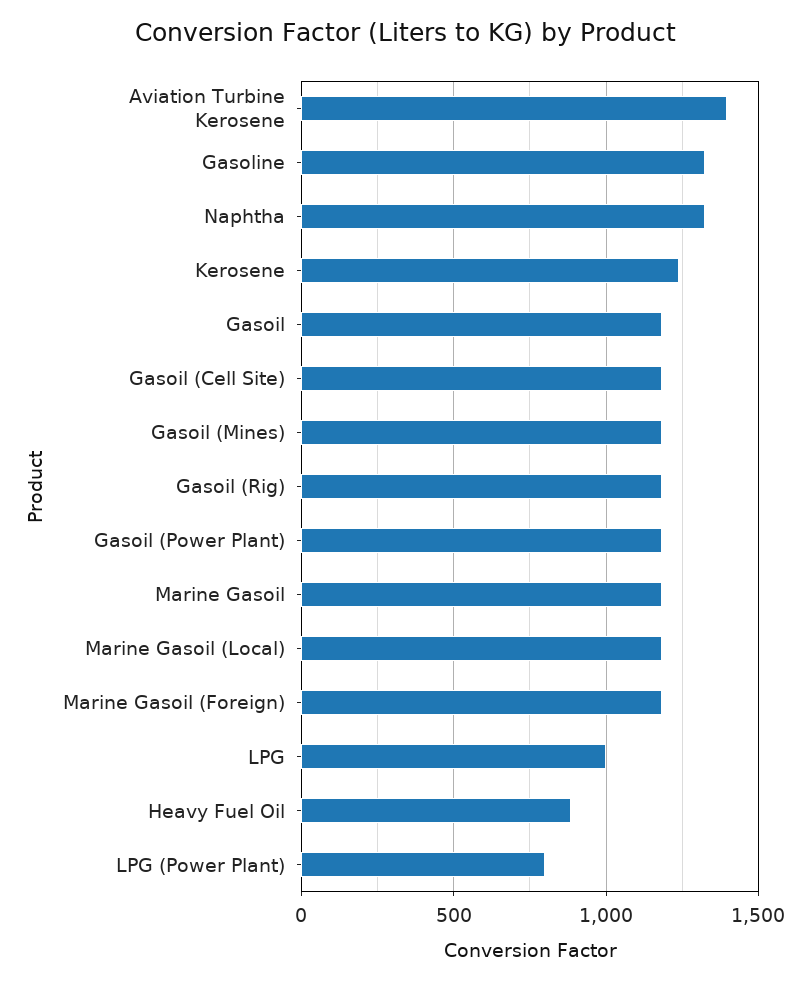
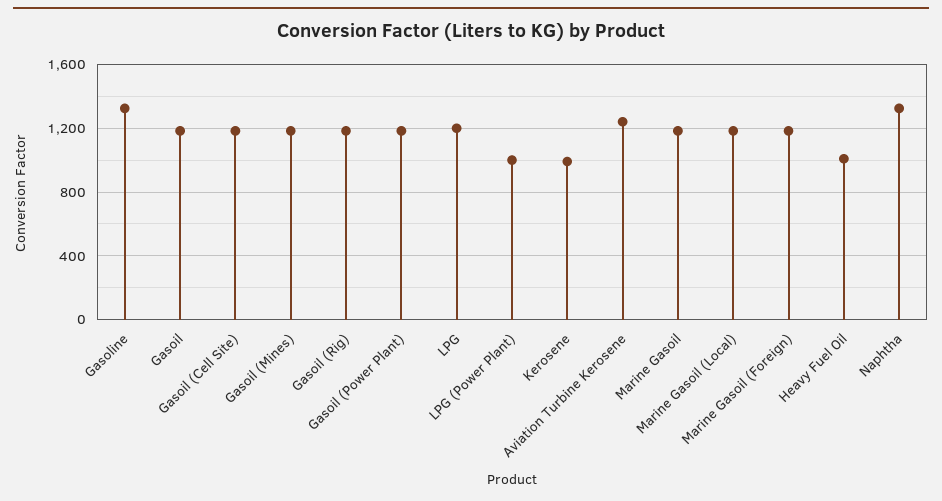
Aviation Turbine Kerosene: 1400 -> 1250
Kerosene: 1250 -> 1000
LPG: 1000 -> 1200
Heavy Fuel Oil: 900 -> 1000
LPG (Power Plant): 800 -> 1000

